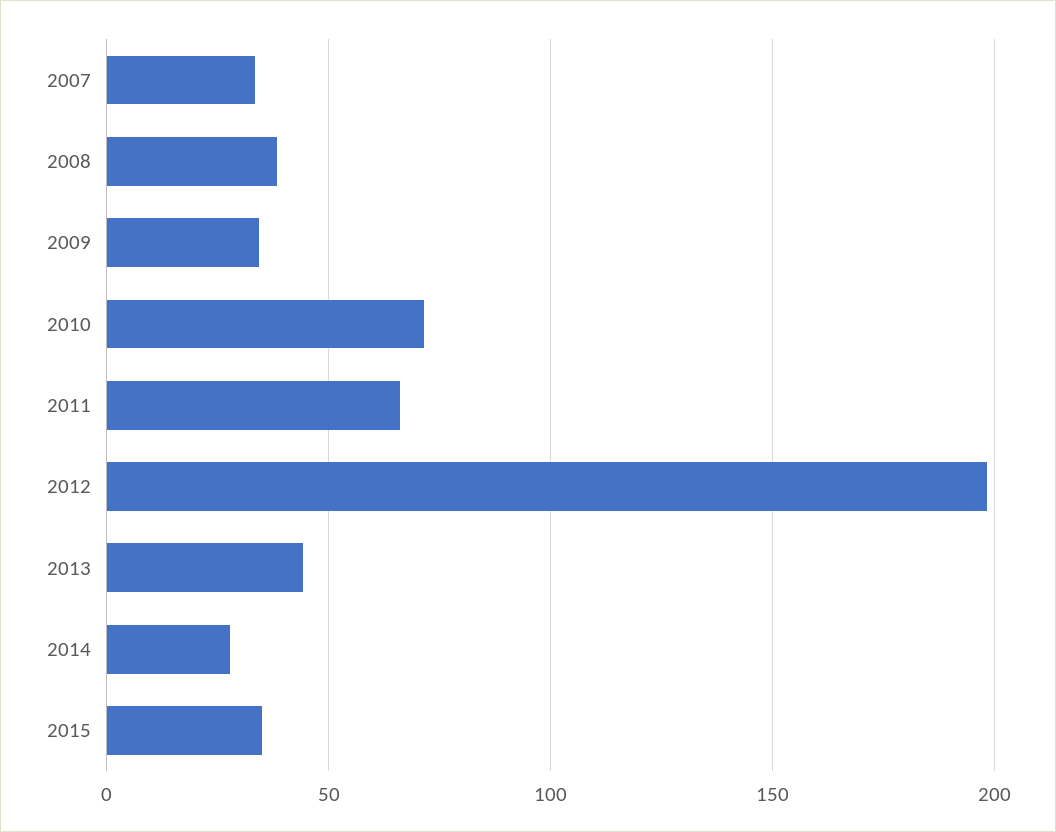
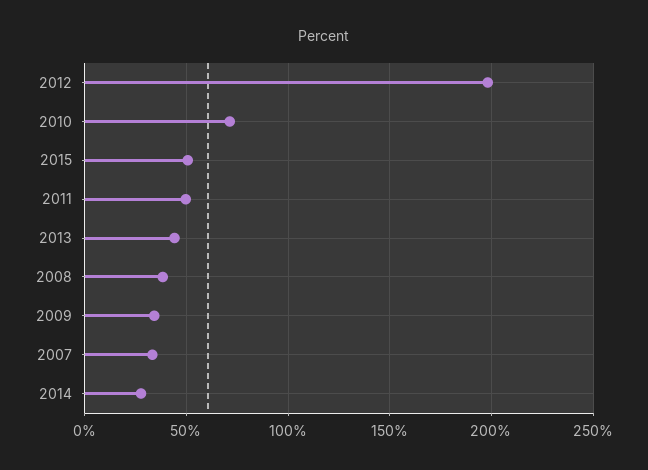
2011: 65 -> 50
2015: 35 -> 50

